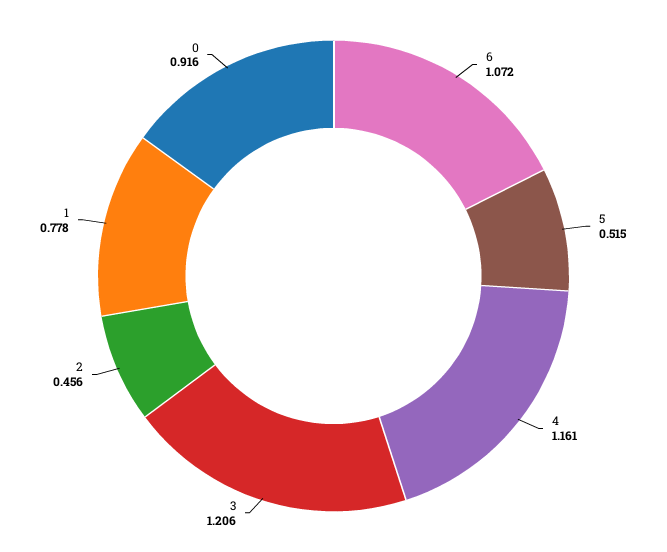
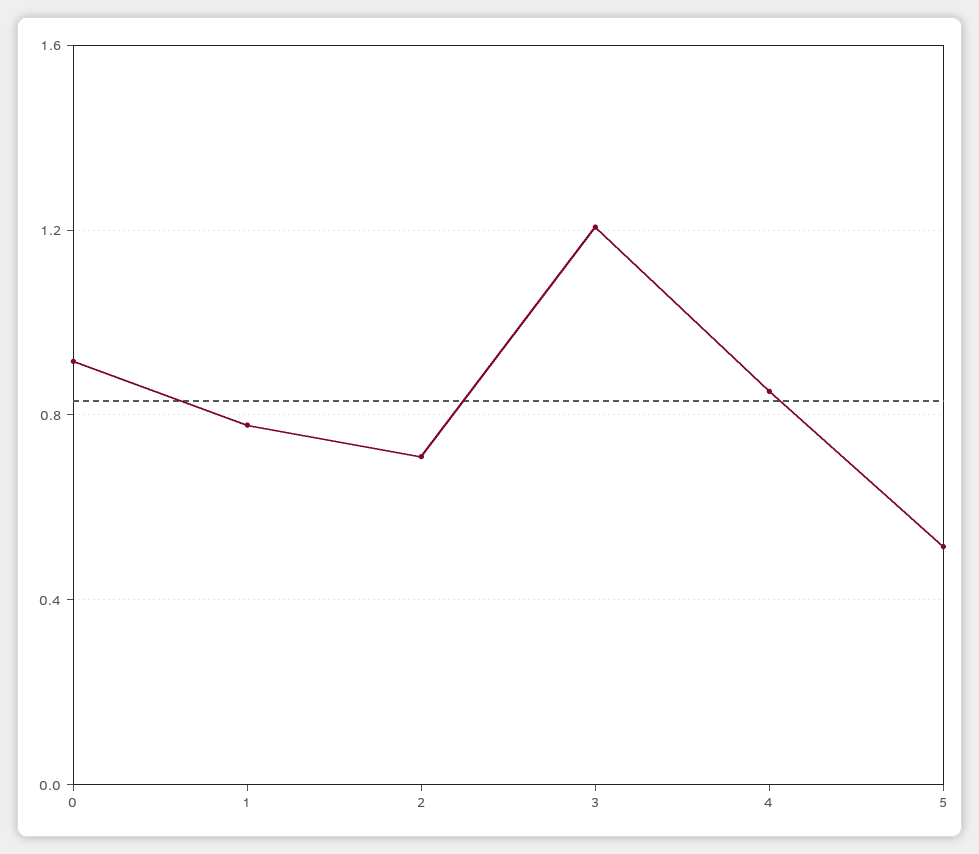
6: 1.072 -> none
4: 1.161 -> 0.85
2: 0.456 -> 0.7

